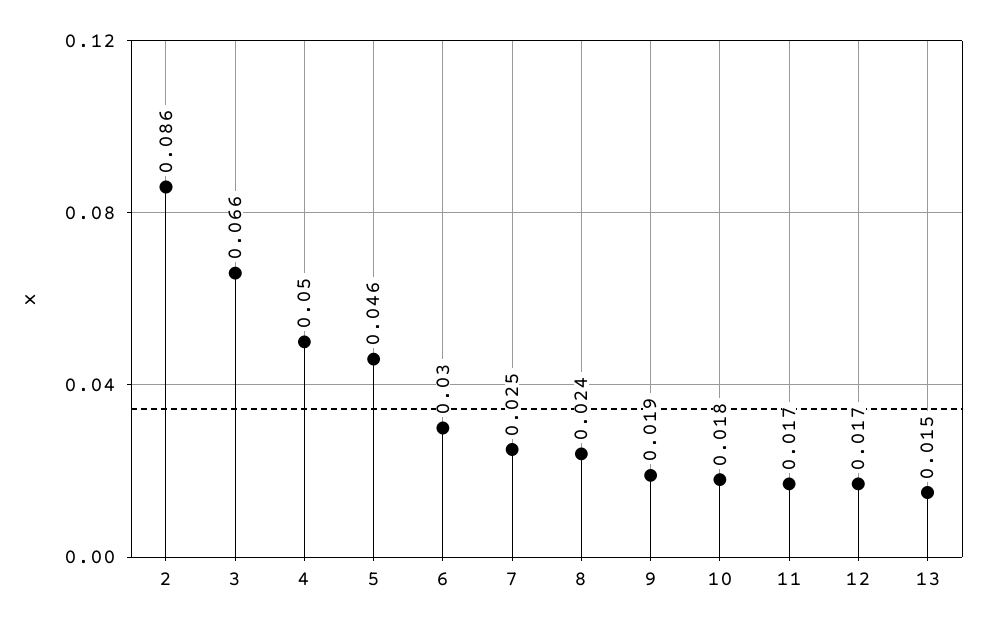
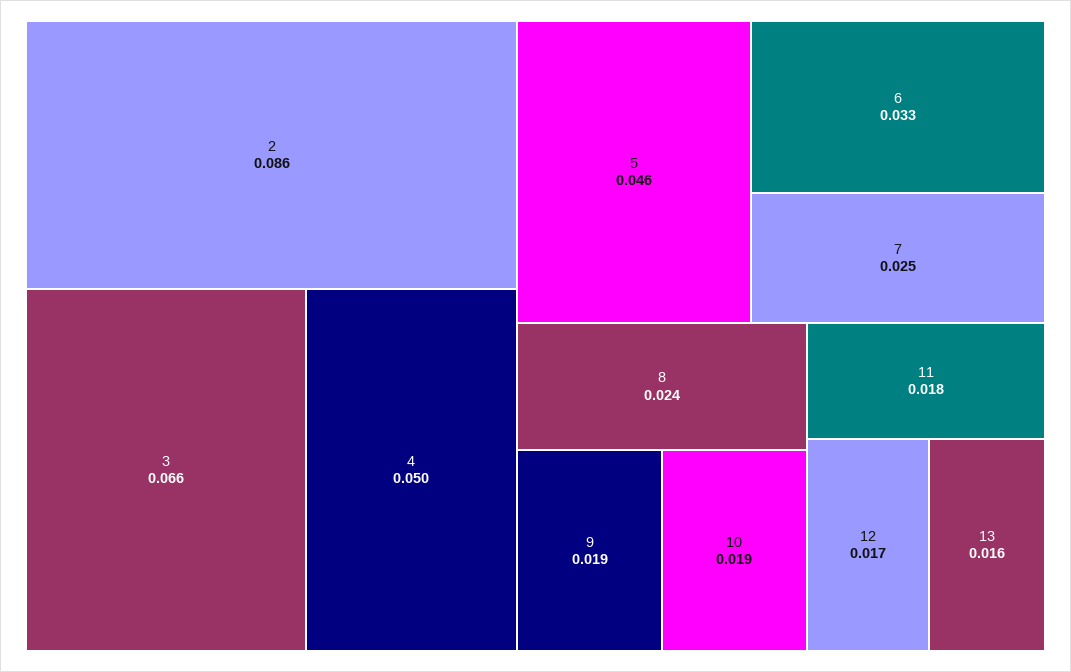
6: 0.03 -> 0.033
10: 0.018 -> 0.019
11: 0.017 -> 0.018
13: 0.015 -> 0.016

